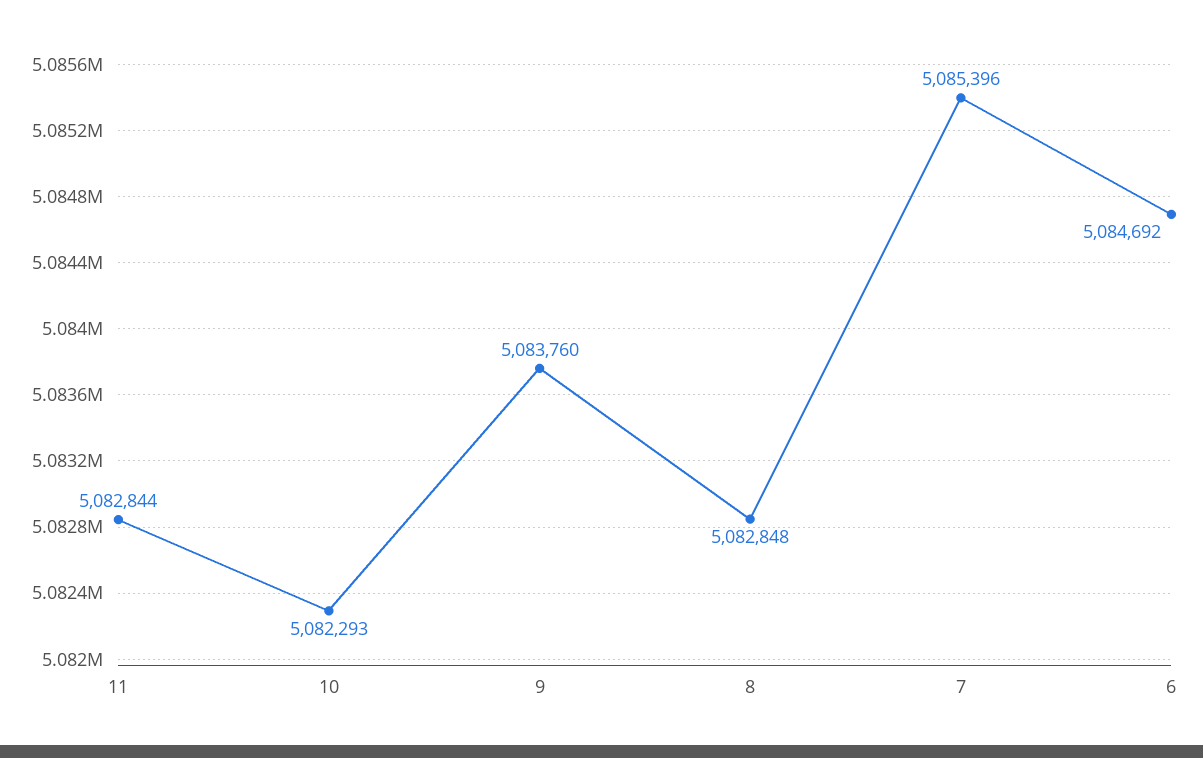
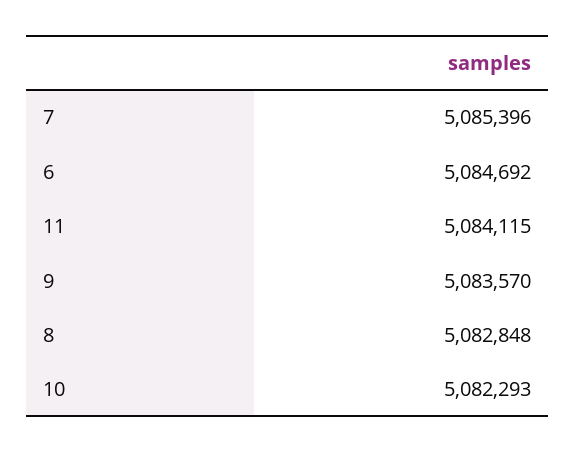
11: 5082844 -> 5084115
9: 5083760 -> 5083570

